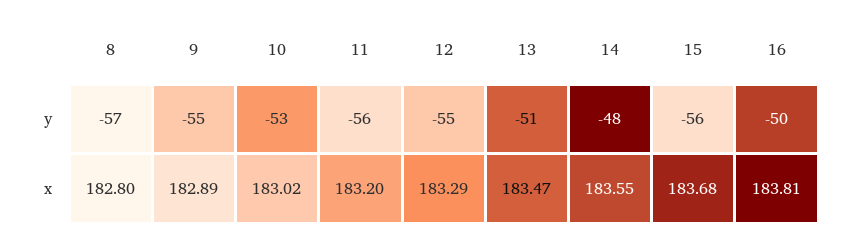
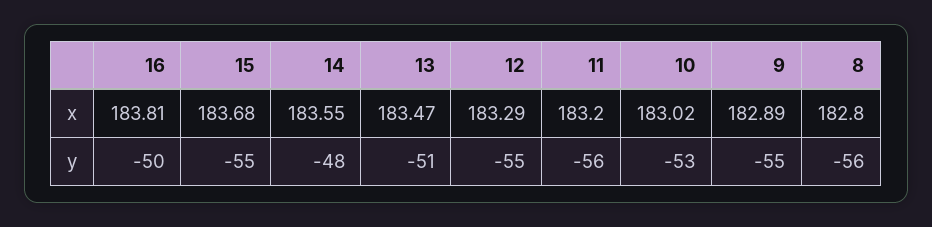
8, y: -57 -> -56
15, y: -56 -> -55

